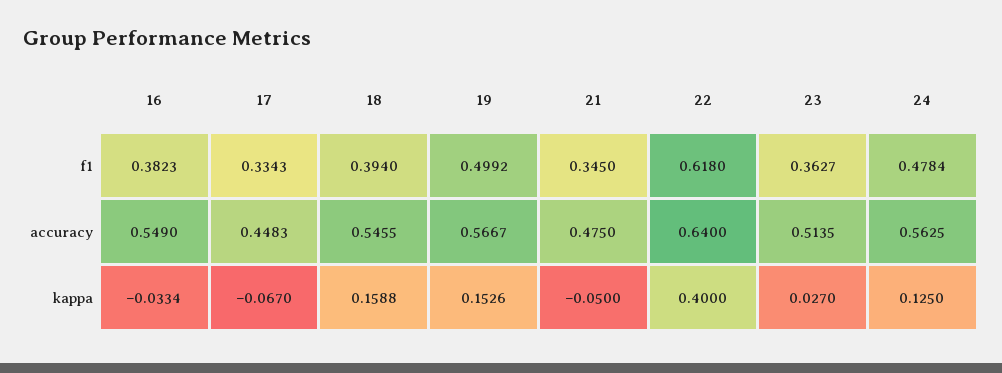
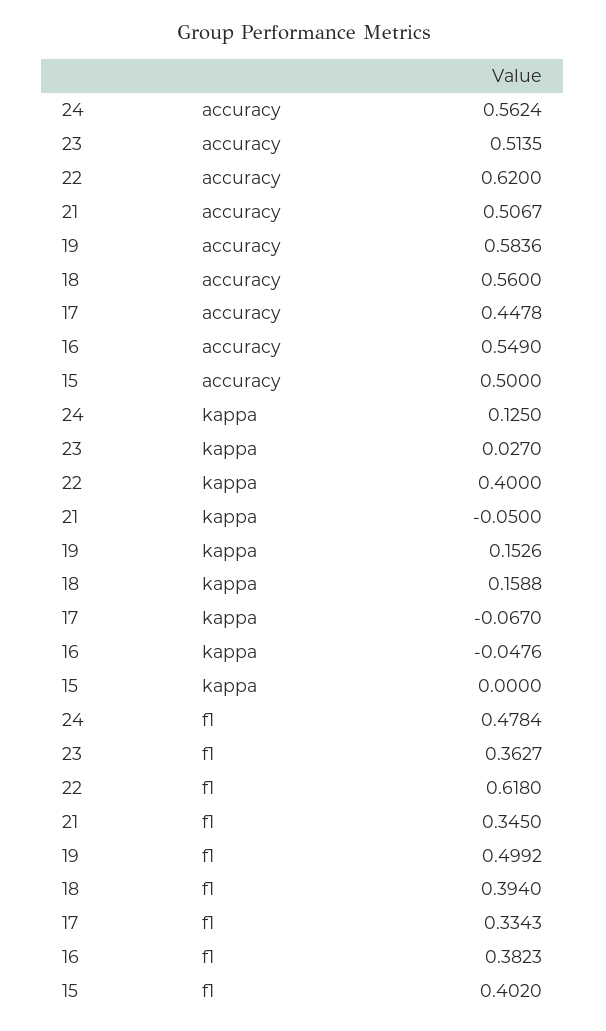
17, accuracy: 0.4483 -> 0.4478
18, accuracy: 0.5455 -> 0.56
19, accuracy: 0.5667 -> 0.5836
21, accuracy: 0.475 -> 0.5067
22, accuracy: 0.64 -> 0.62
24, accuracy: 0.5625 -> 0.5624
16, kappa: -0.0334 -> -0.0476
15, accuracy: none -> 0.5
15, kappa: none -> 0
15, f1: none -> 0.402

